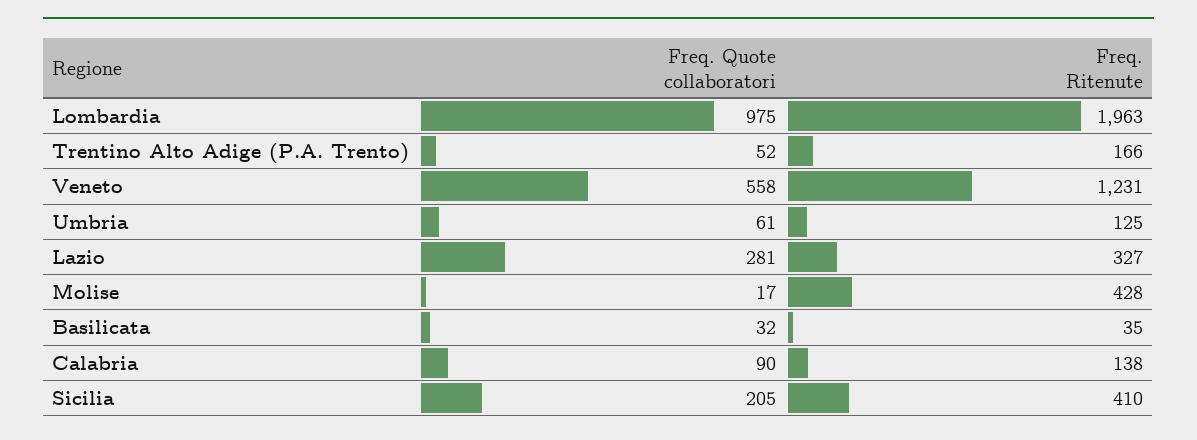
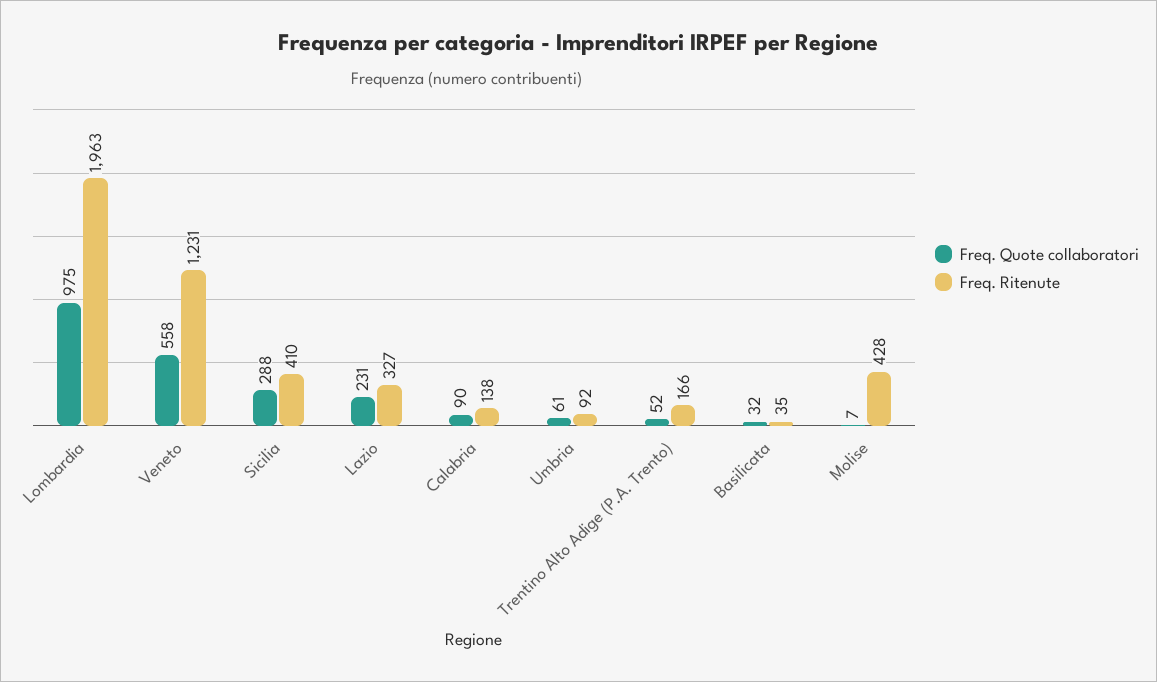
Freq. Ritenute, Umbria: 125 -> 92
Freq. Quote collaboratori, Lazio: 281 -> 231
Freq. Quote collaboratori, Molise: 17 -> 7
Freq. Quote collaboratori, Sicilia: 205 -> 288

